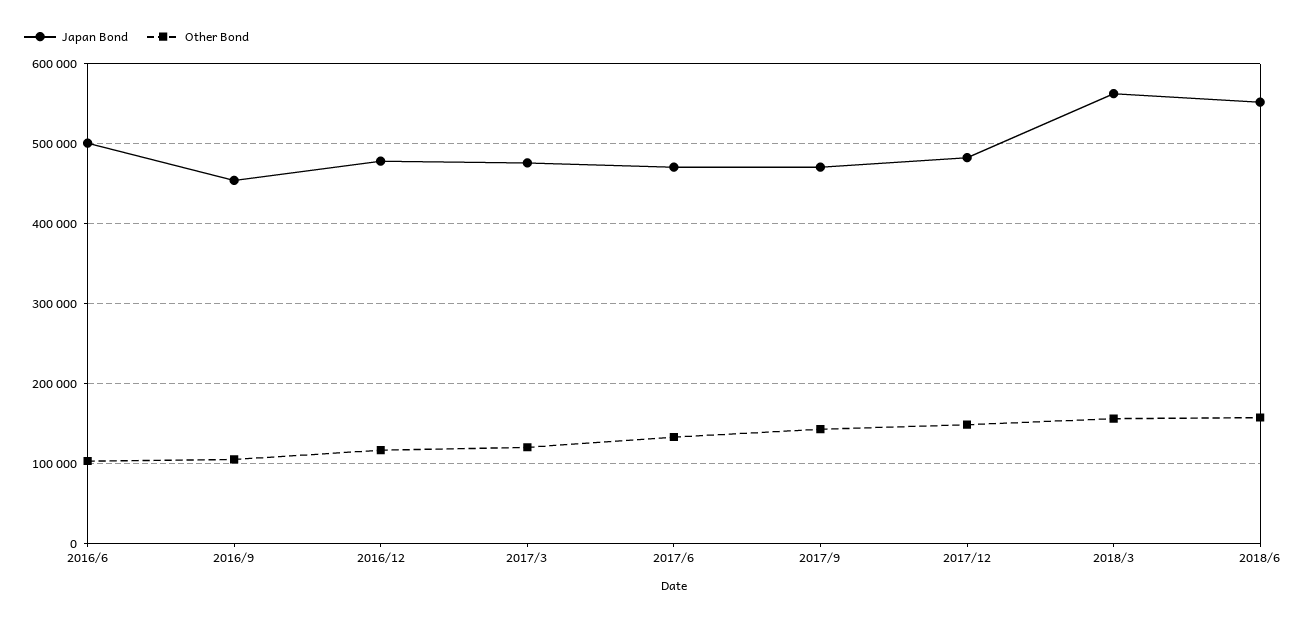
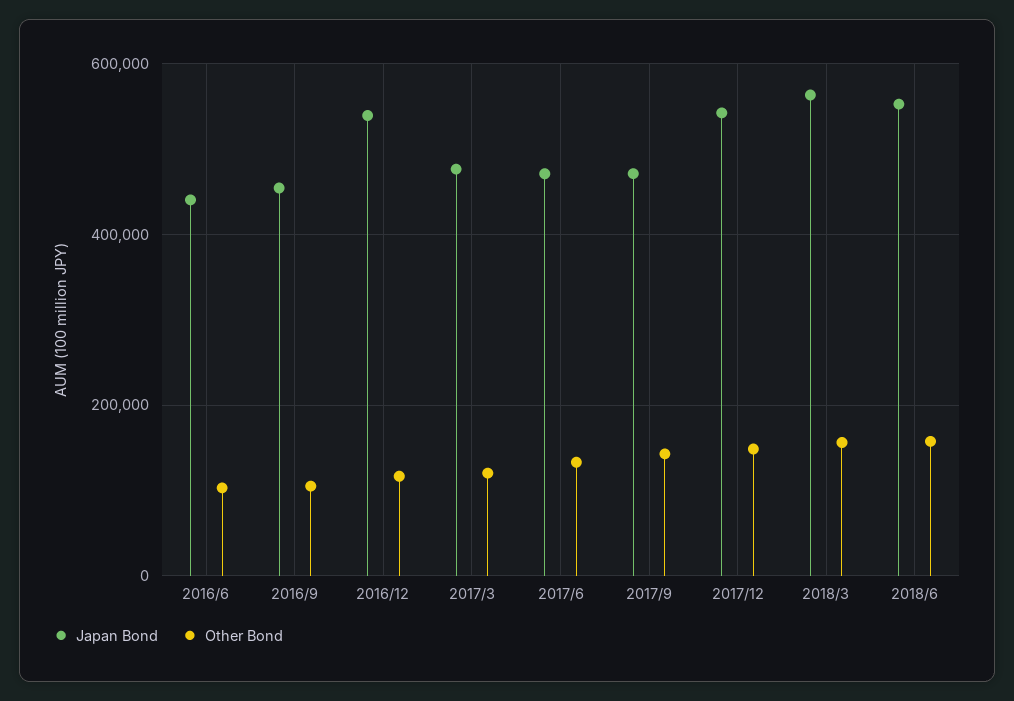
Japan Bond, 2016/6: 500000 -> 440000
Japan Bond, 2016/12: 480000 -> 540000
Japan Bond, 2017/12: 480000 -> 540000

